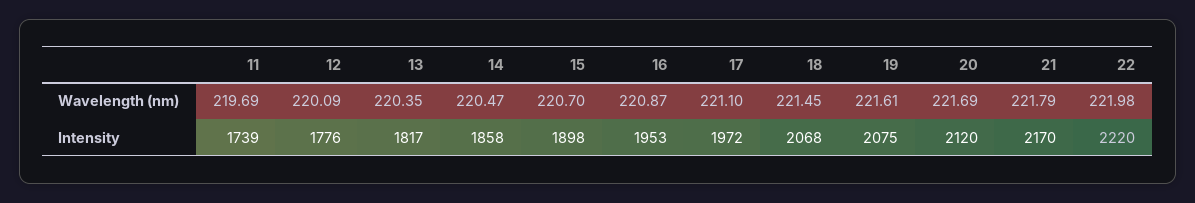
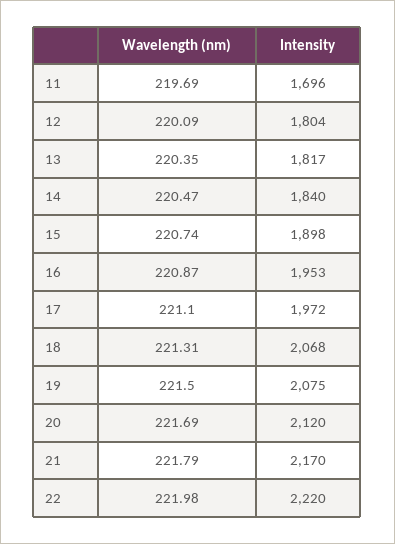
15, Wavelength (nm): 220.7 -> 220.74
18, Wavelength (nm): 221.45 -> 221.31
19, Wavelength (nm): 221.61 -> 221.5
11, Intensity: 1739 -> 1696
12, Intensity: 1776 -> 1804
14, Intensity: 1858 -> 1840

